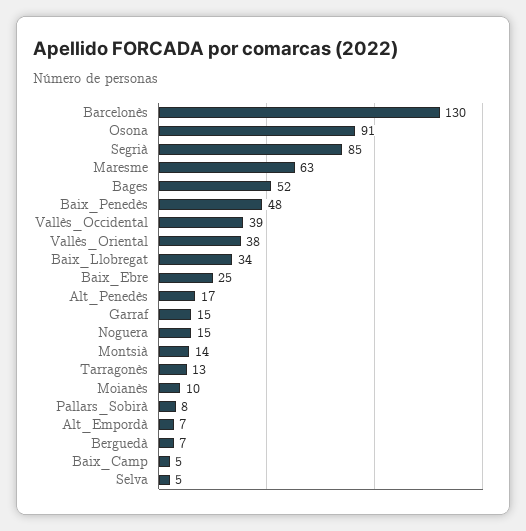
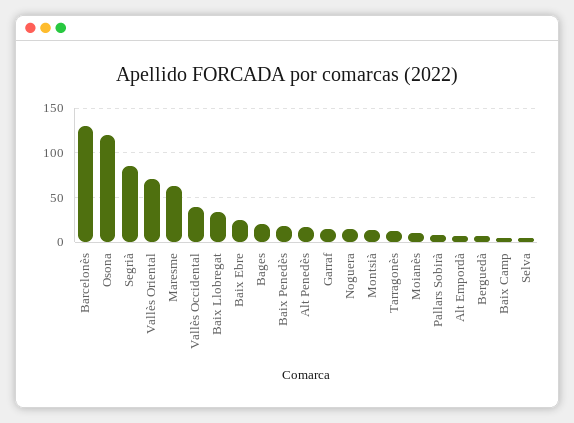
Osona: 91 -> 120
Bages: 52 -> 20
Baix_Penedès: 48 -> 20
Vallès_Oriental: 38 -> 70

